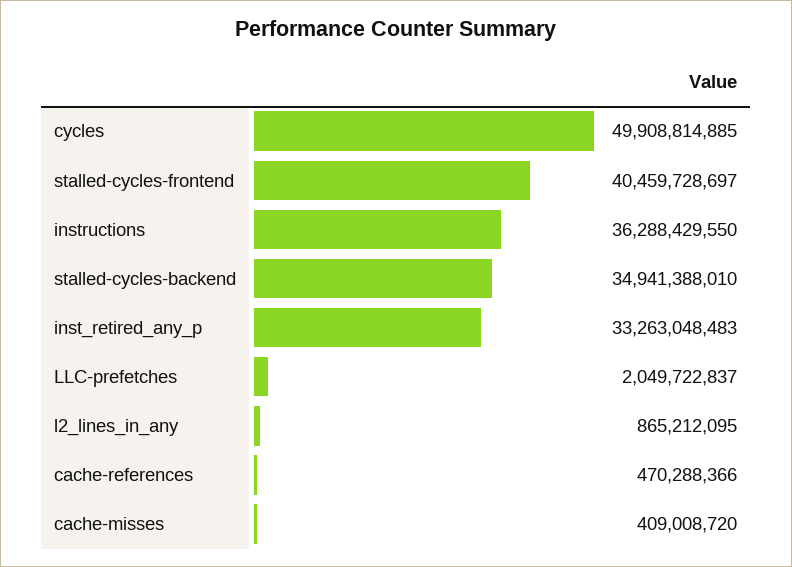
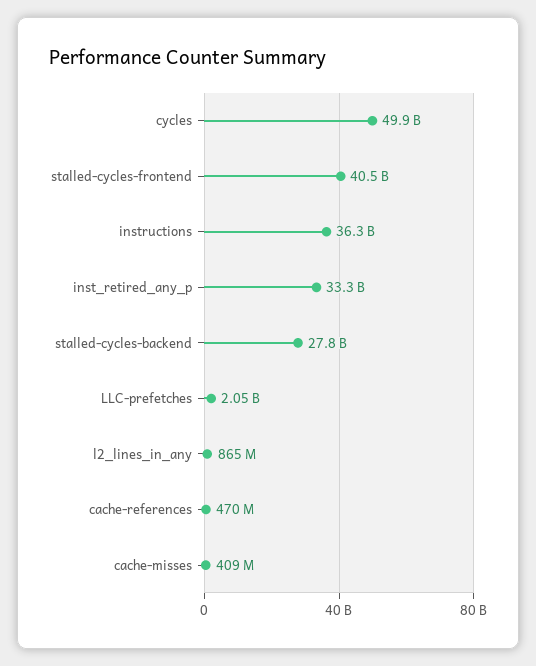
stalled-cycles-backend: 34941388010 -> 27800000000

